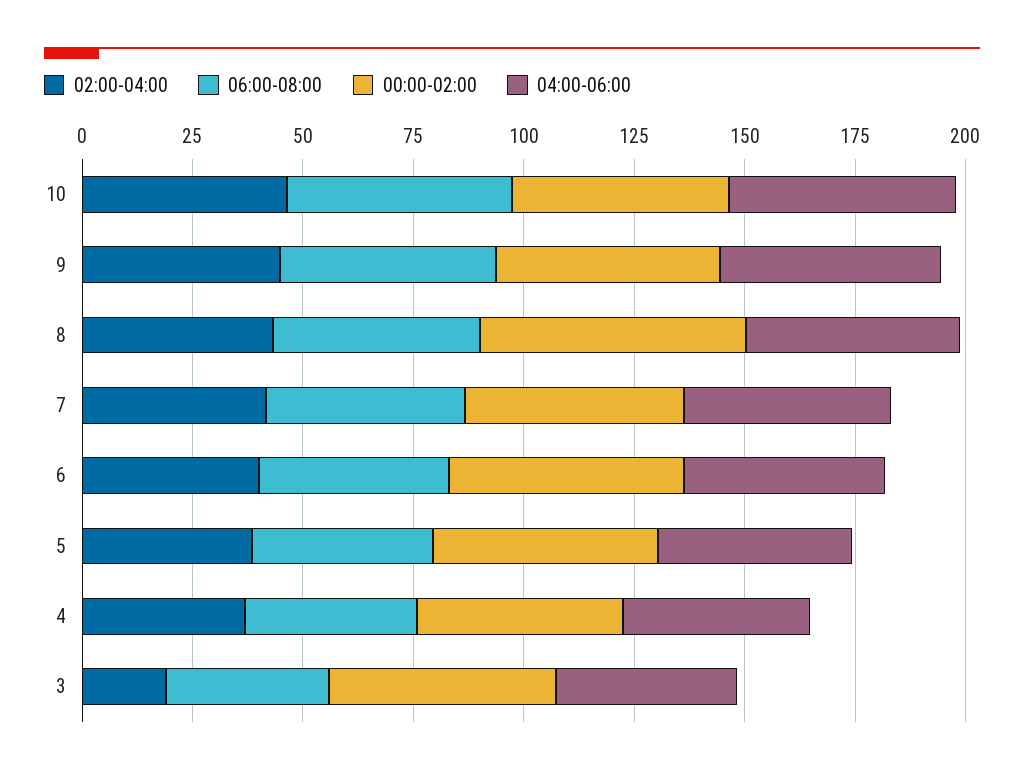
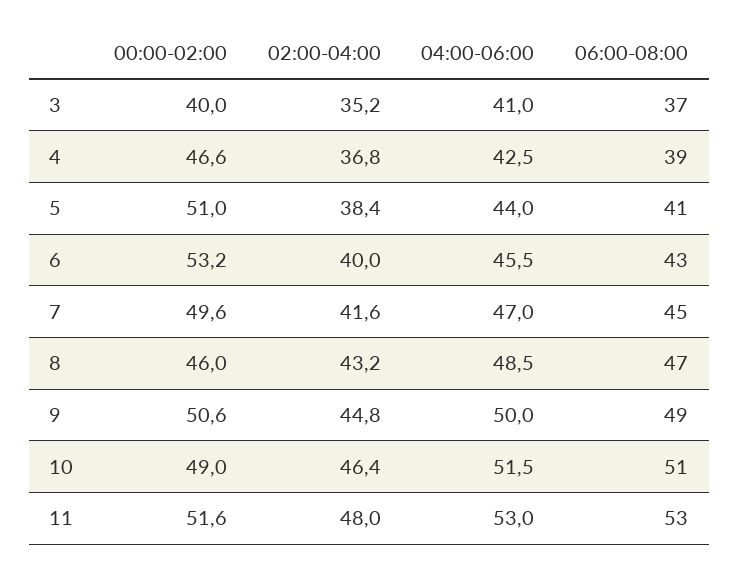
00:00-02:00, 8: 60 -> 46
02:00-04:00, 3: 20 -> 35.2
00:00-02:00, 3: 50 -> 40
00:00-02:00, 11: none -> 51.6
02:00-04:00, 11: none -> 48
04:00-06:00, 11: none -> 53
06:00-08:00, 11: none -> 53

